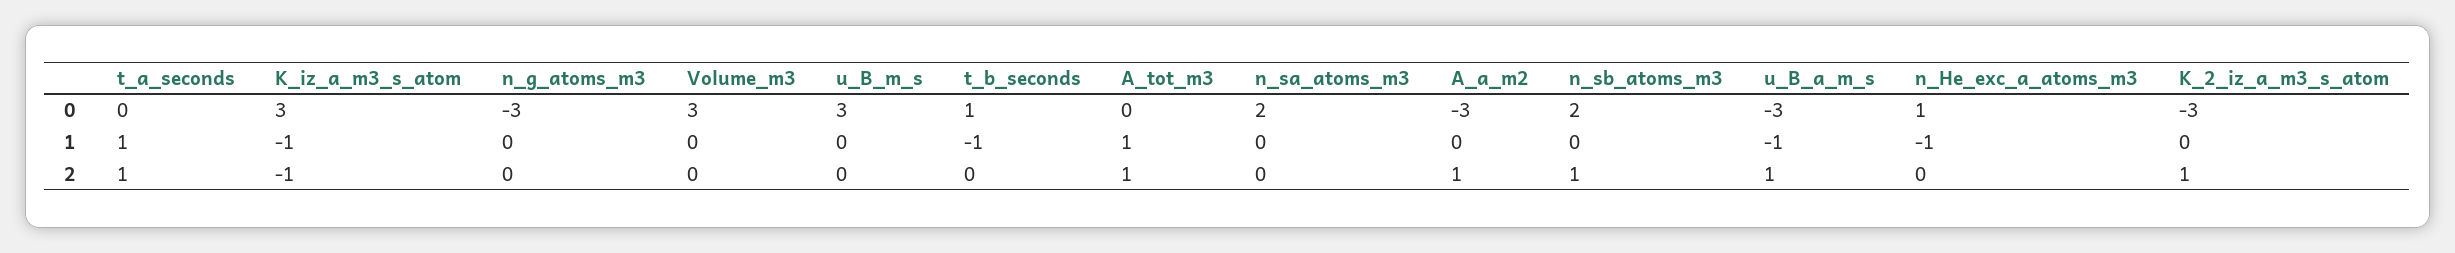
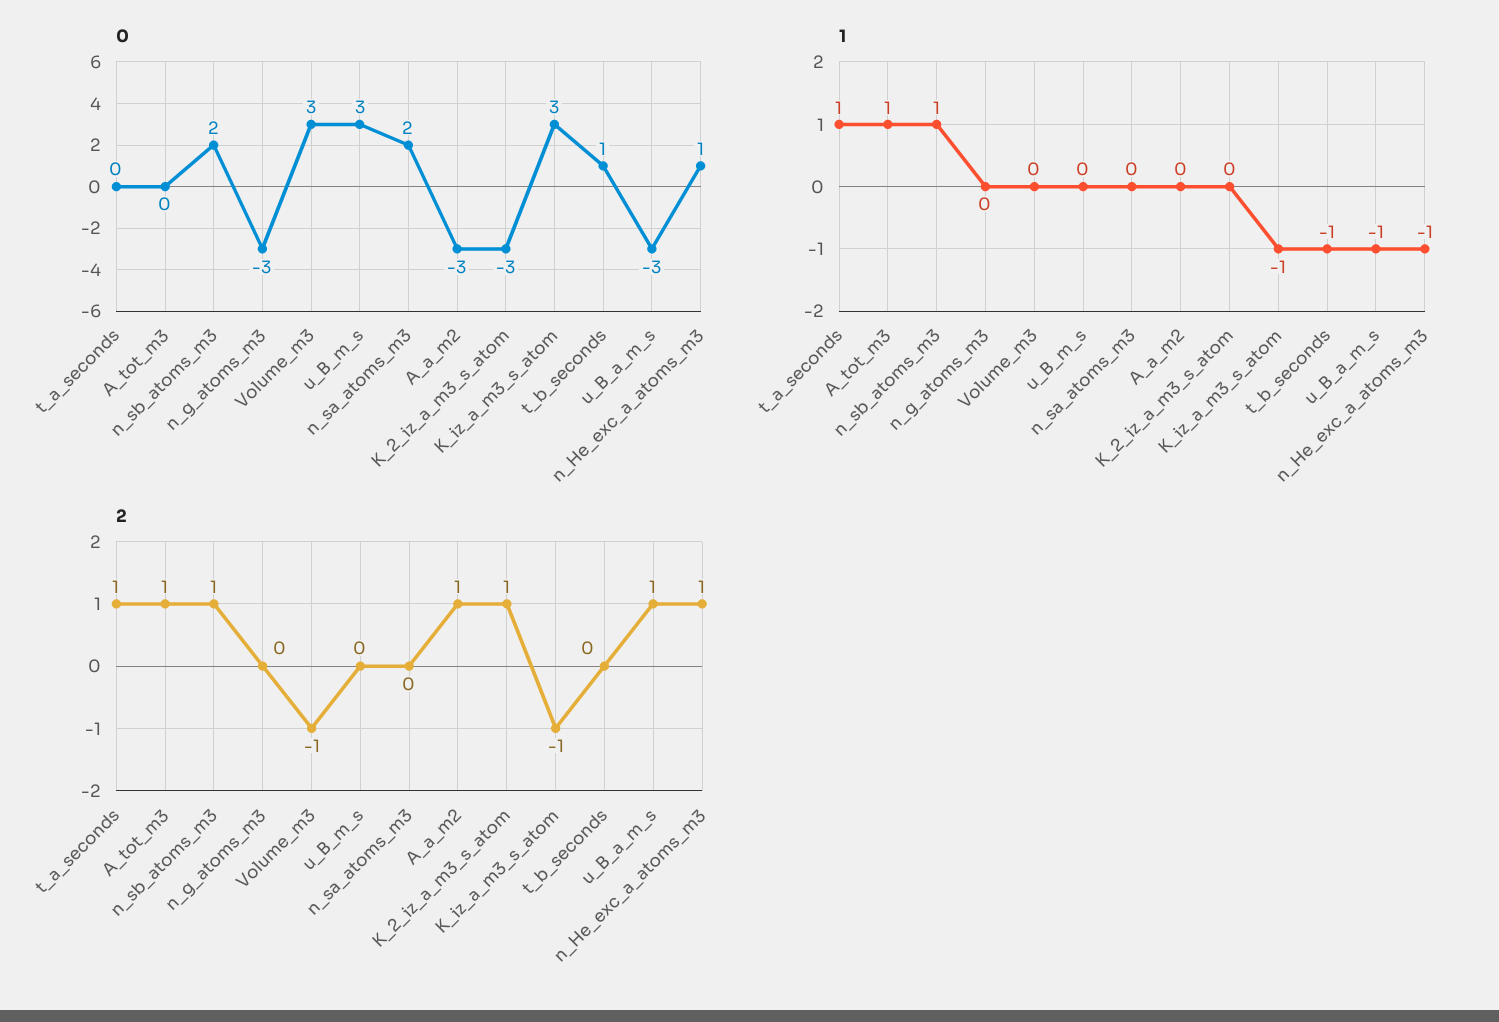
1, n_sb_atoms_m3: 0 -> 1
2, Volume_m3: 0 -> -1
2, n_He_exc_a_atoms_m3: 0 -> 1

